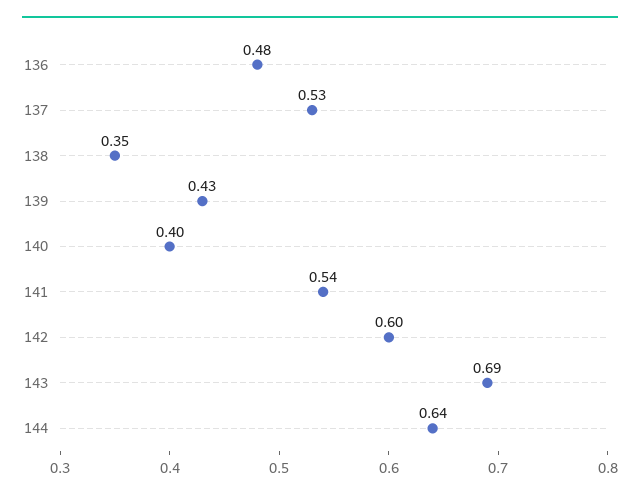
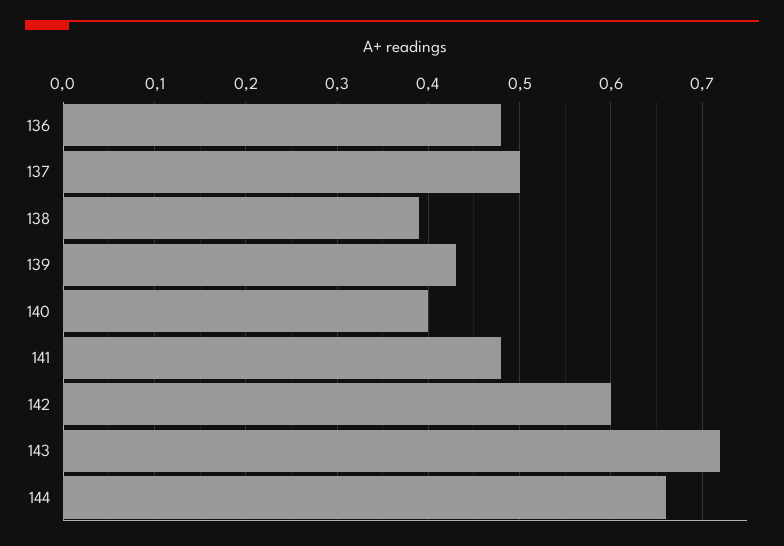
137: 0.53 -> 0.5
138: 0.35 -> 0.39
141: 0.54 -> 0.48
143: 0.69 -> 0.72
144: 0.64 -> 0.66

